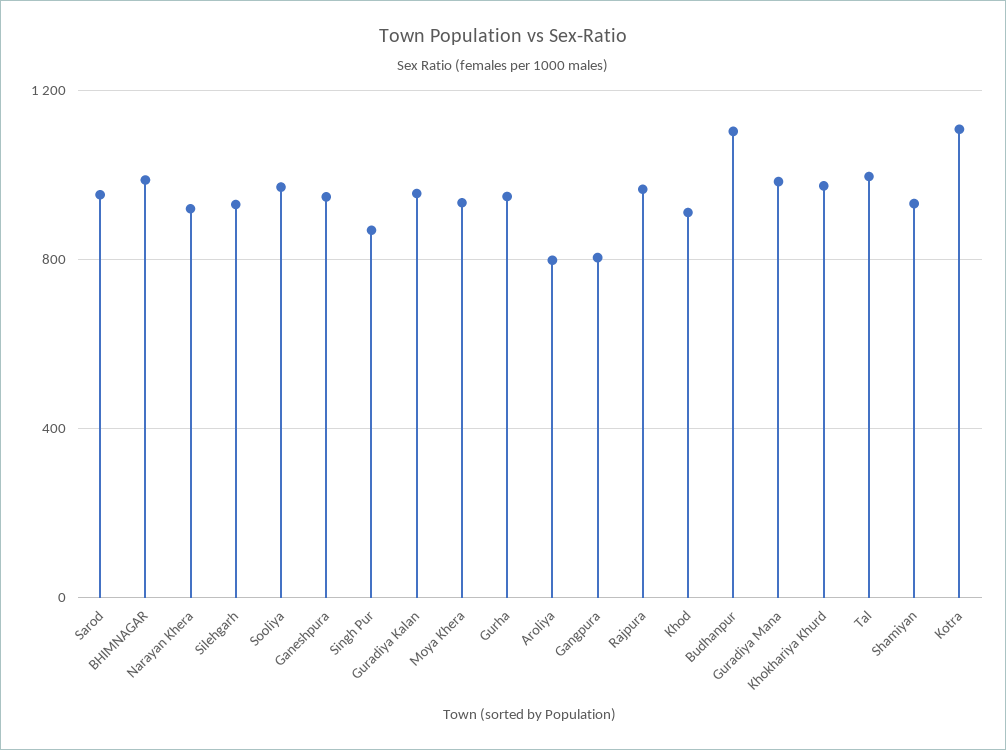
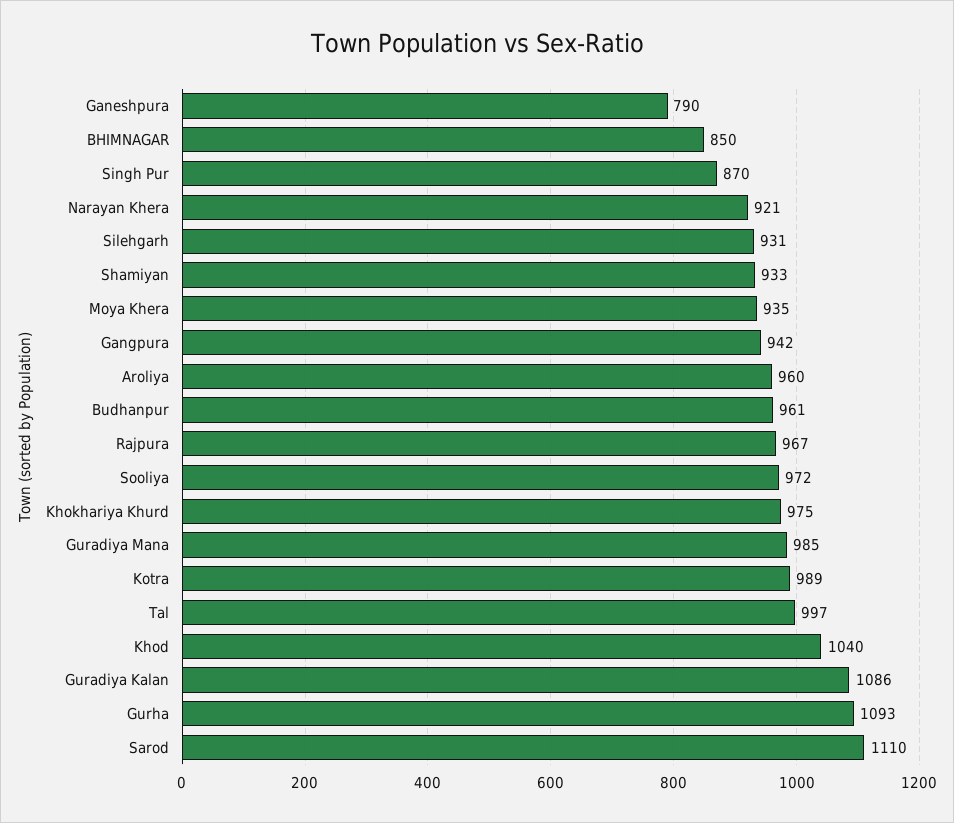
Sarod: 950 -> 1110
BHIMNAGAR: 1000 -> 850
Ganeshpura: 950 -> 790
Guradiya Kalan: 950 -> 1086
Gurha: 950 -> 1093
Aroliya: 800 -> 960
Gangpura: 800 -> 942
Khod: 900 -> 1040
Budhanpur: 1100 -> 961
Kotra: 1100 -> 989

